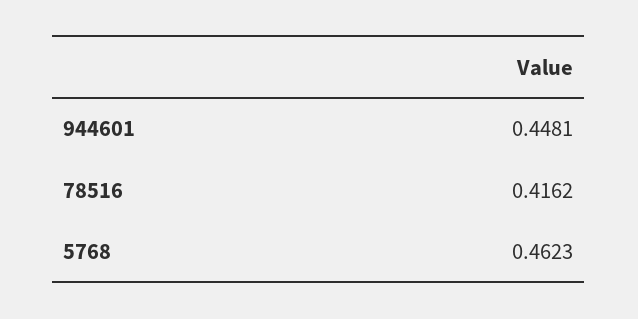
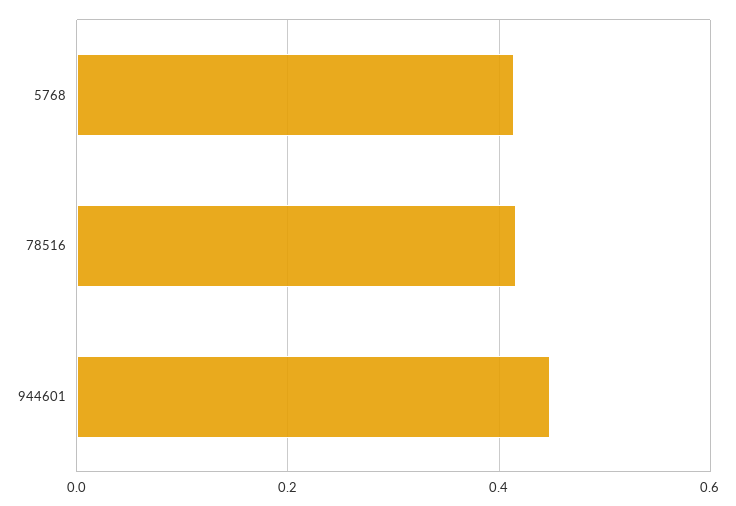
5768: 0.4623 -> 0.42

